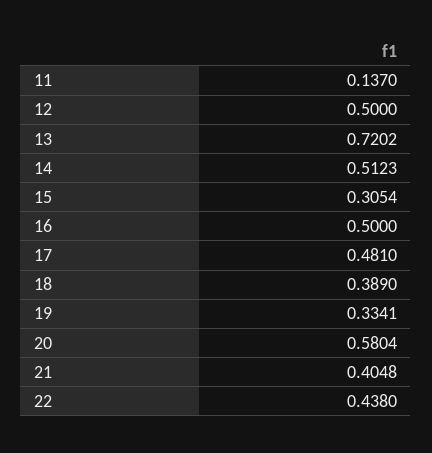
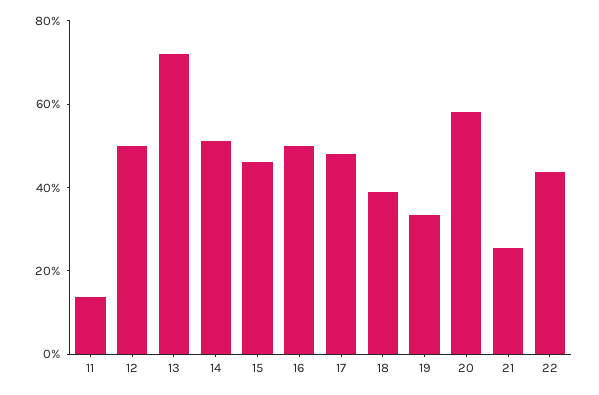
15: 0.3054 -> 0.45
21: 0.4048 -> 0.25

